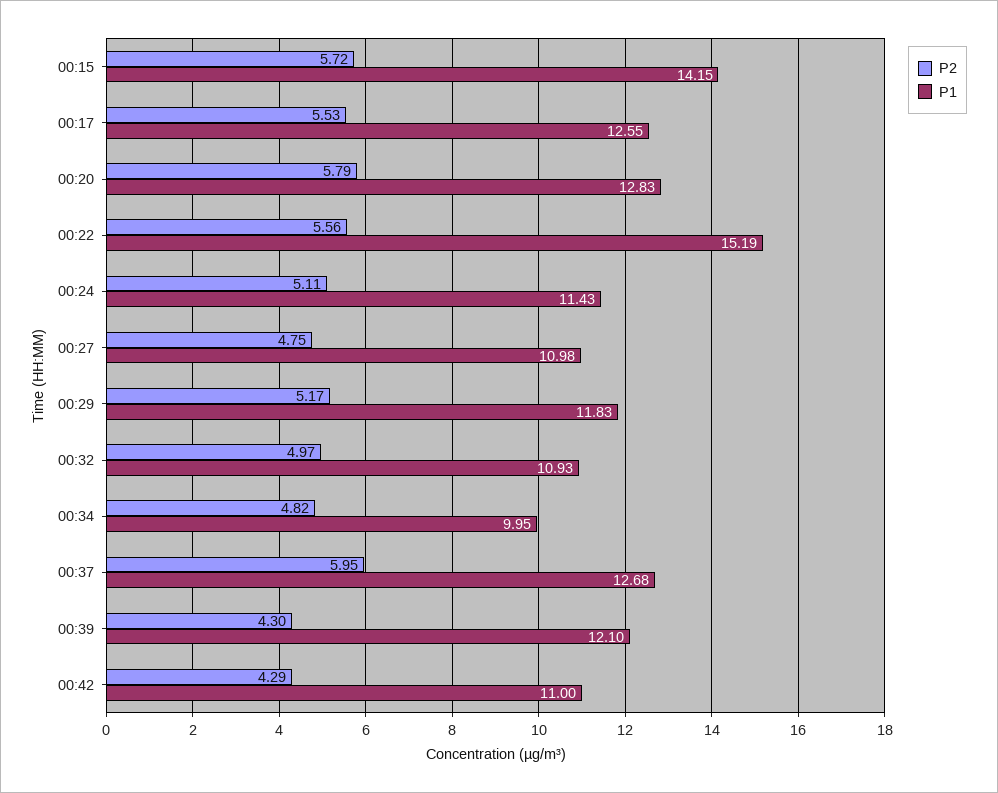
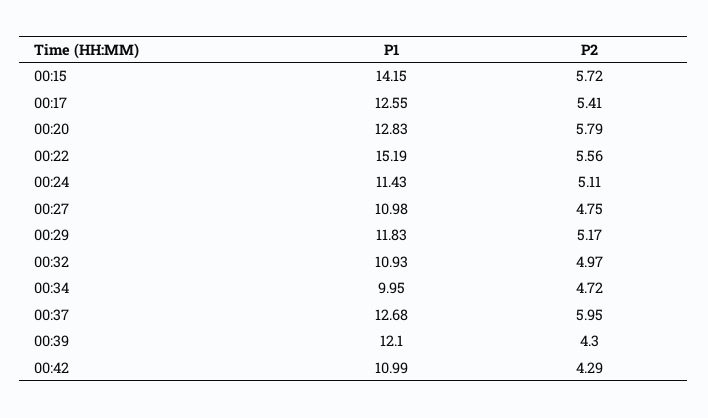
P2, 00:17: 5.53 -> 5.41
P2, 00:34: 4.82 -> 4.72
P1, 00:42: 11 -> 10.99

